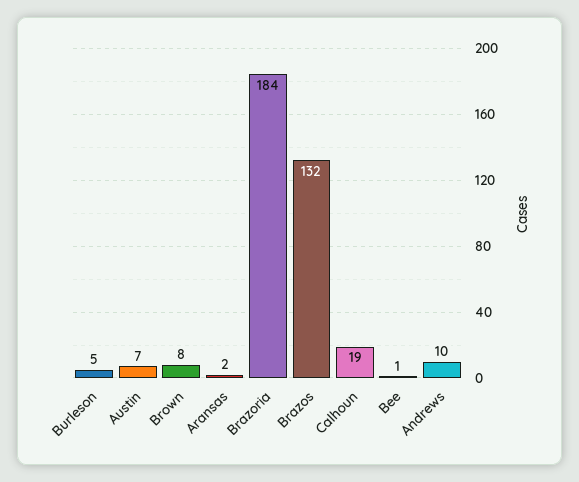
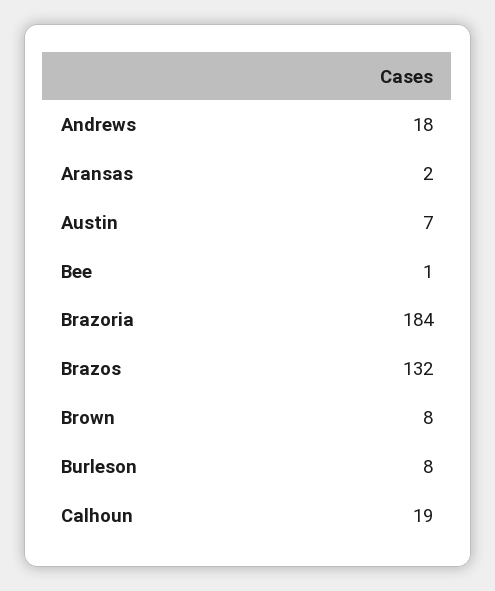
Burleson: 5 -> 8
Andrews: 10 -> 18

